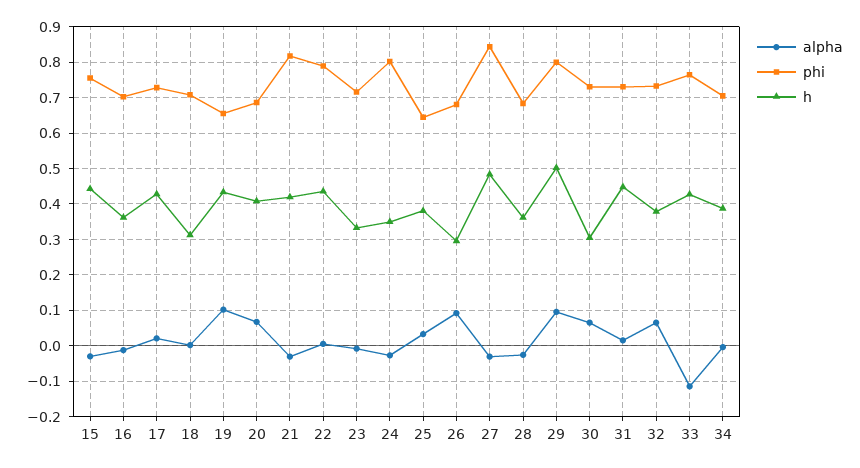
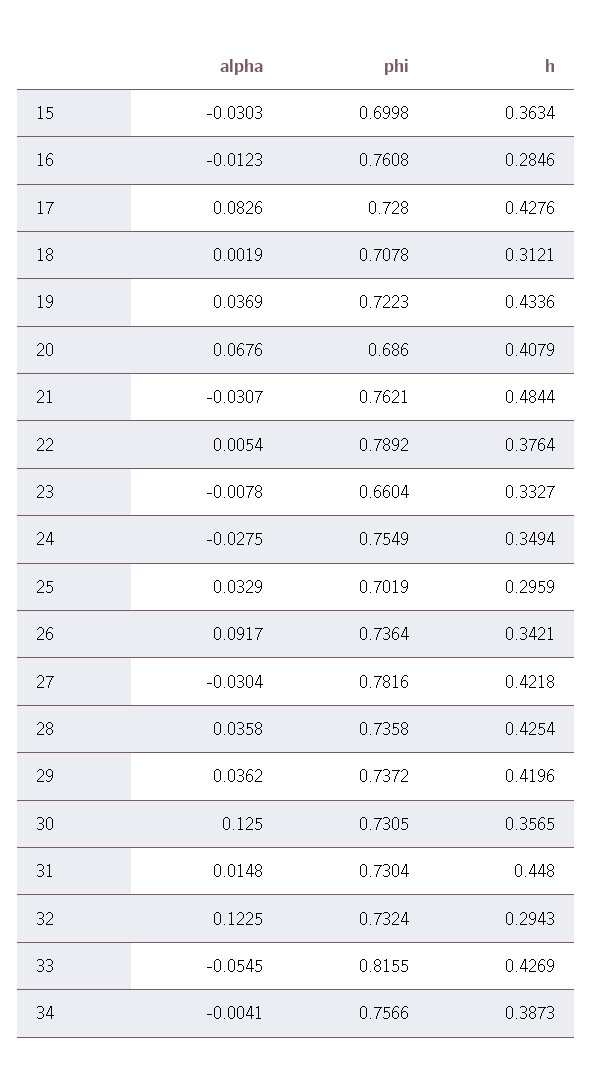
phi, 15: 0.76 -> 0.6998
h, 15: 0.44 -> 0.3634
phi, 16: 0.7 -> 0.7608
h, 16: 0.36 -> 0.2846
alpha, 17: 0.02 -> 0.0826
alpha, 19: 0.1 -> 0.0369
phi, 19: 0.66 -> 0.7223
phi, 21: 0.82 -> 0.7621
h, 21: 0.42 -> 0.4844
h, 22: 0.44 -> 0.3764
phi, 23: 0.72 -> 0.6604
phi, 24: 0.8 -> 0.7549
phi, 25: 0.64 -> 0.7019
h, 25: 0.38 -> 0.2959
phi, 26: 0.68 -> 0.7364
h, 26: 0.3 -> 0.3421
phi, 27: 0.84 -> 0.7816
h, 27: 0.48 -> 0.4218
alpha, 28: -0.02 -> 0.0358
phi, 28: 0.68 -> 0.7358
h, 28: 0.36 -> 0.4254
alpha, 29: 0.1 -> 0.0362
phi, 29: 0.8 -> 0.7372
h, 29: 0.5 -> 0.4196
alpha, 30: 0.06 -> 0.125
h, 30: 0.3 -> 0.3565
alpha, 32: 0.06 -> 0.1225
h, 32: 0.38 -> 0.2943
alpha, 33: -0.12 -> -0.0545
phi, 33: 0.76 -> 0.8155
phi, 34: 0.7 -> 0.7566

